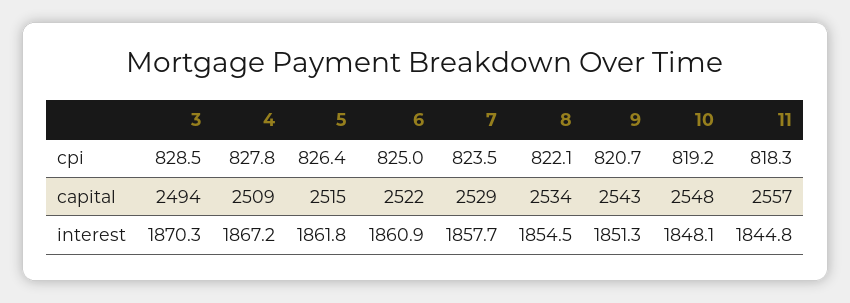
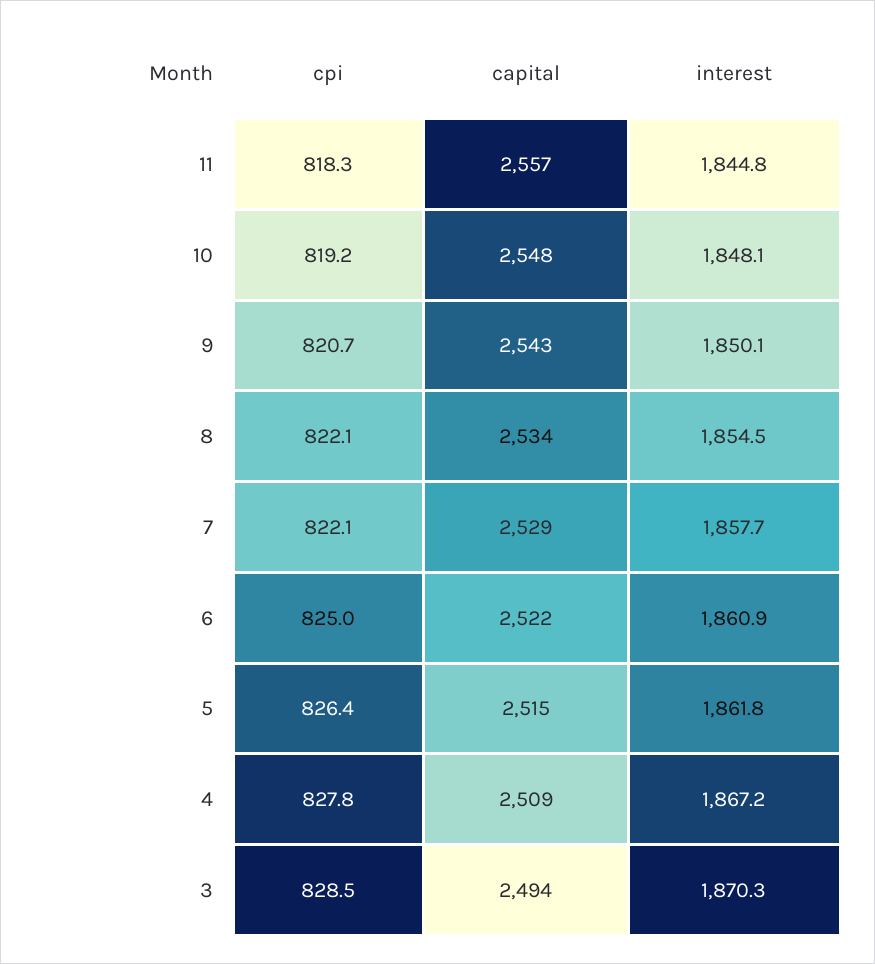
7, cpi: 823.5 -> 822.1
9, interest: 1851.3 -> 1850.1

